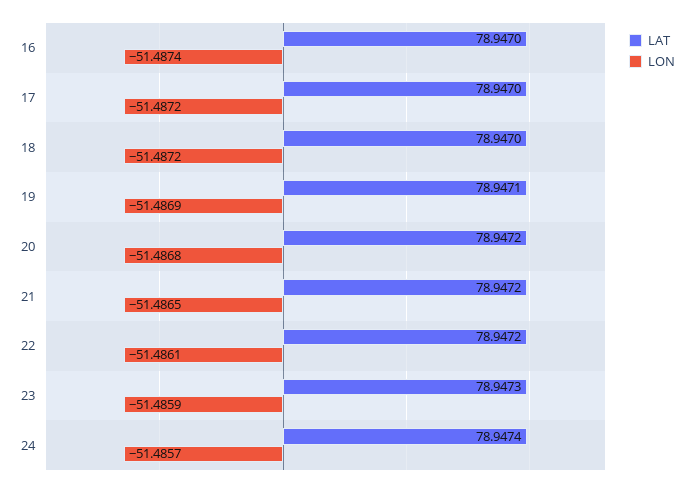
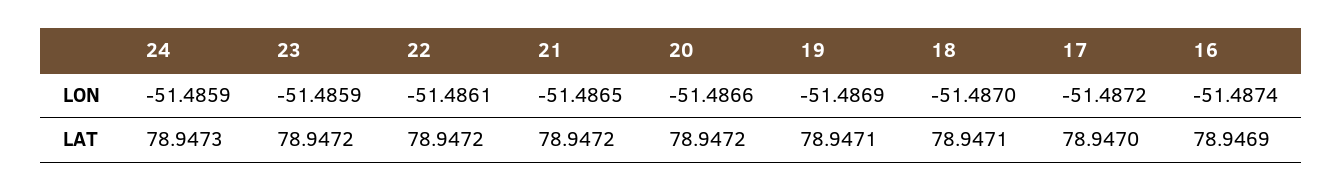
LAT, 16: 78.947 -> 78.9469
LAT, 18: 78.947 -> 78.9471
LON, 18: -51.4872 -> -51.487
LON, 20: -51.4868 -> -51.4866
LAT, 23: 78.9473 -> 78.9472
LAT, 24: 78.9474 -> 78.9473
LON, 24: -51.4857 -> -51.4859

